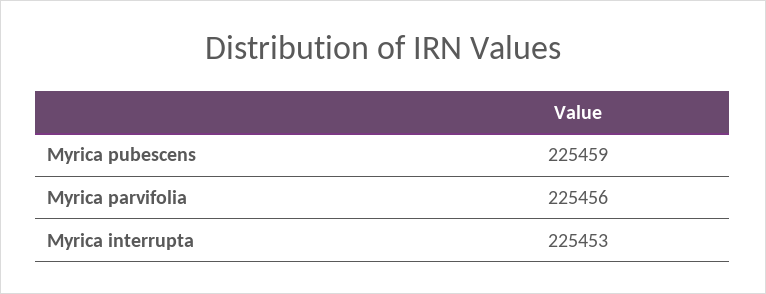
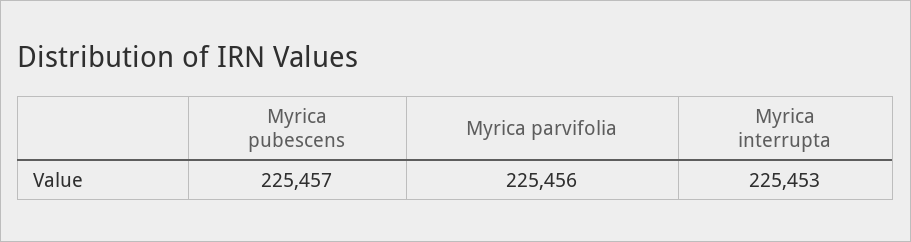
Myrica pubescens: 225459 -> 225457

